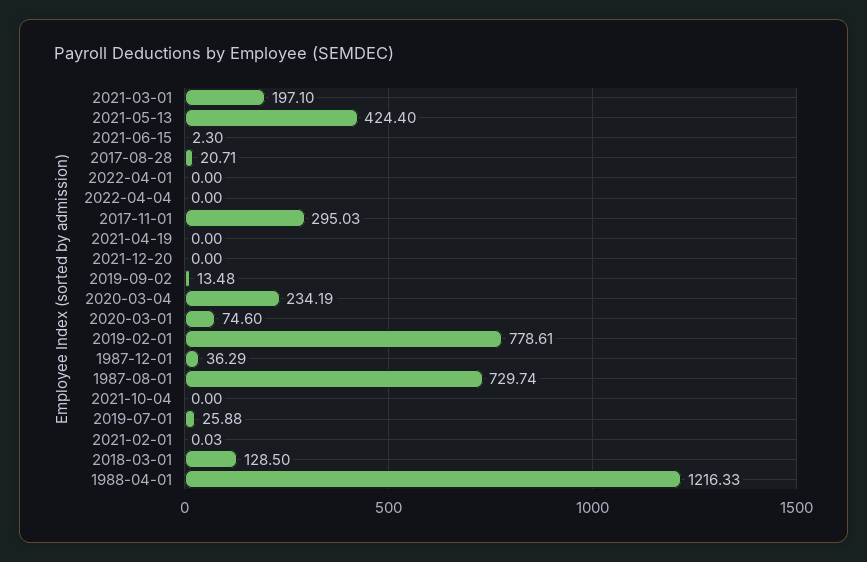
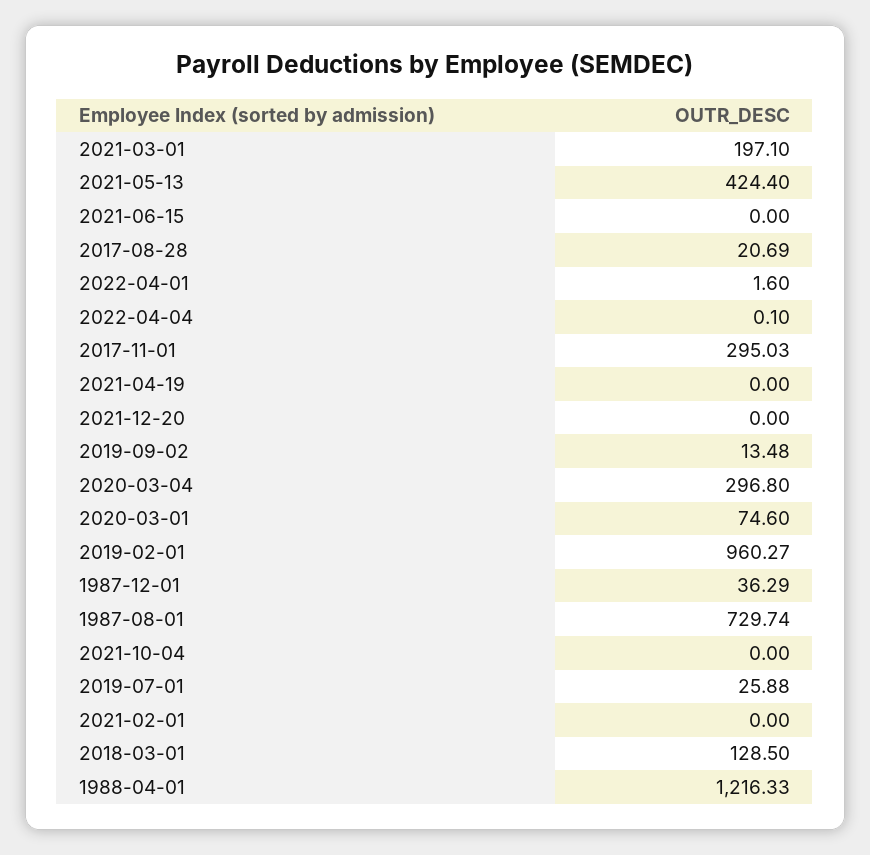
2021-06-15: 2.3 -> 0
2017-08-28: 20.71 -> 20.69
2022-04-01: 0 -> 1.6
2022-04-04: 0 -> 0.1
2020-03-04: 234.19 -> 296.8
2019-02-01: 778.61 -> 960.27
2021-02-01: 0.03 -> 0

